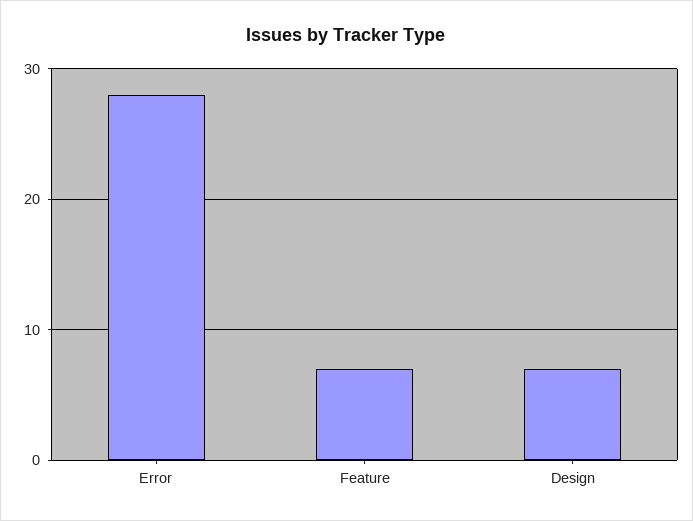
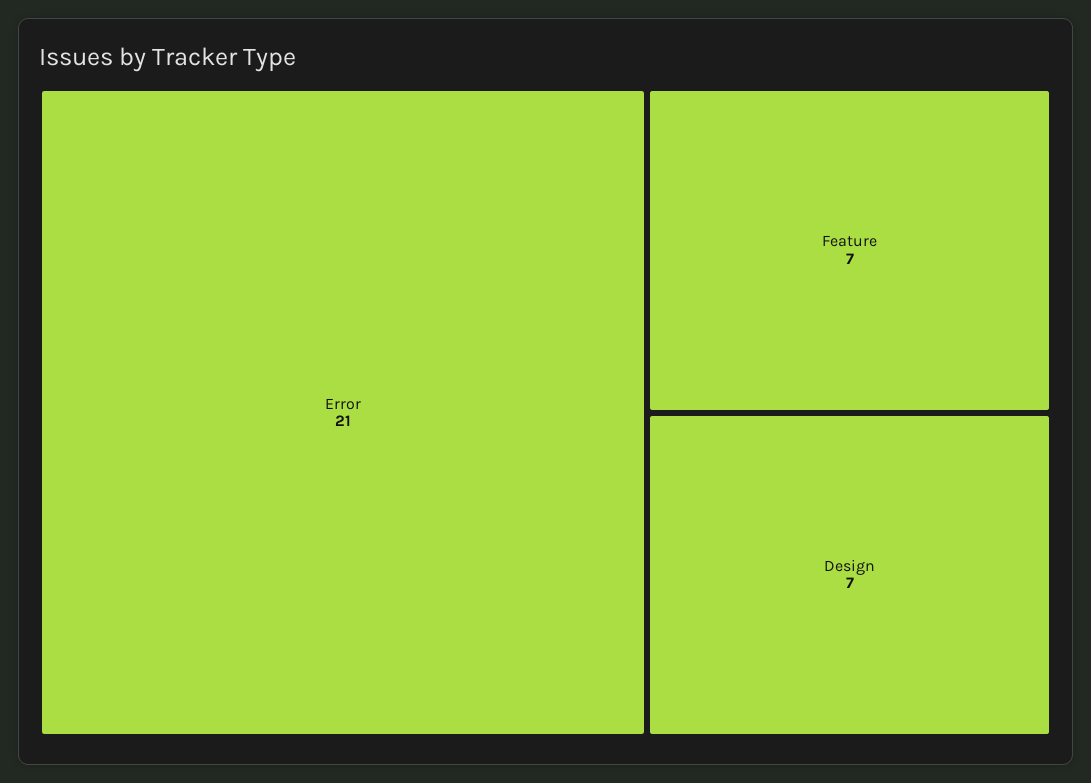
Error: 28 -> 21

